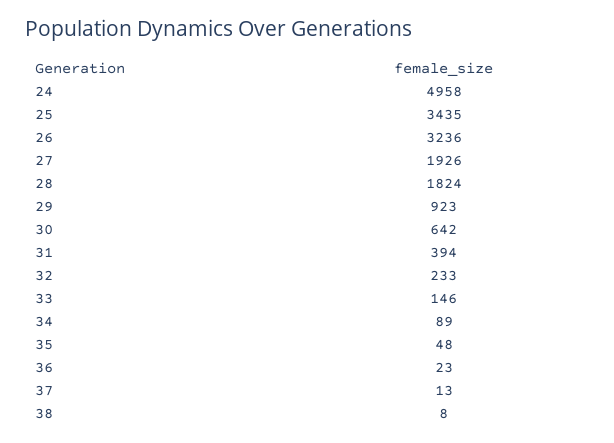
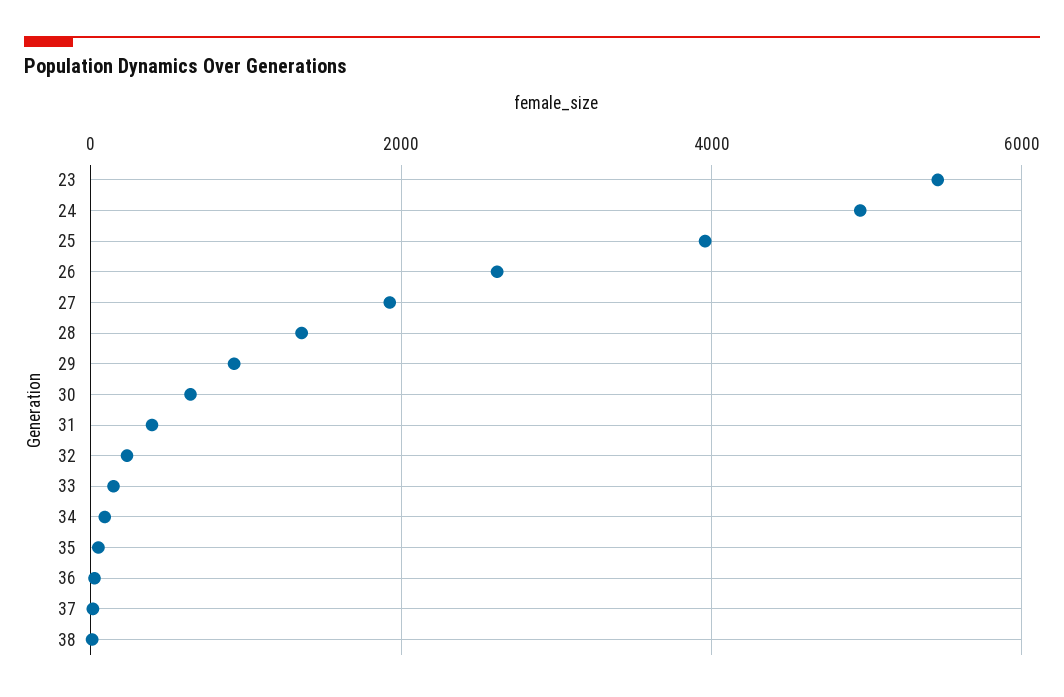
25: 3435 -> 4000
26: 3236 -> 2600
28: 1824 -> 1400
23: none -> 5400

